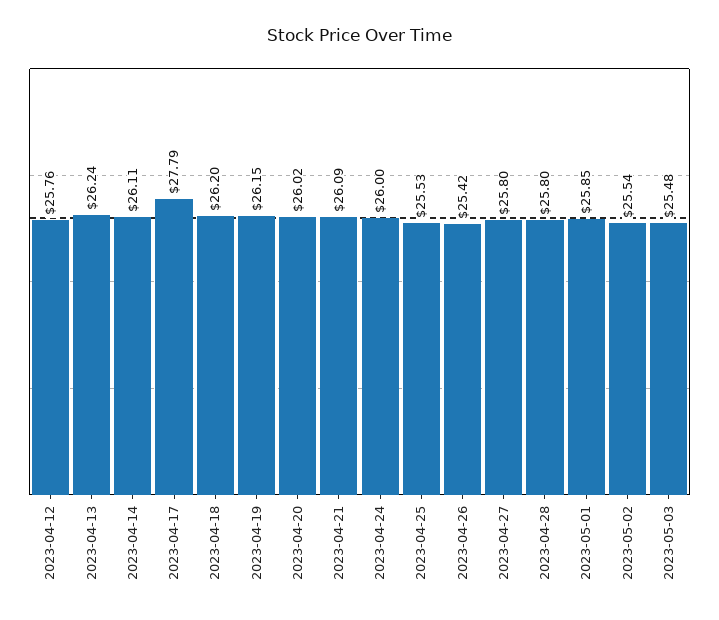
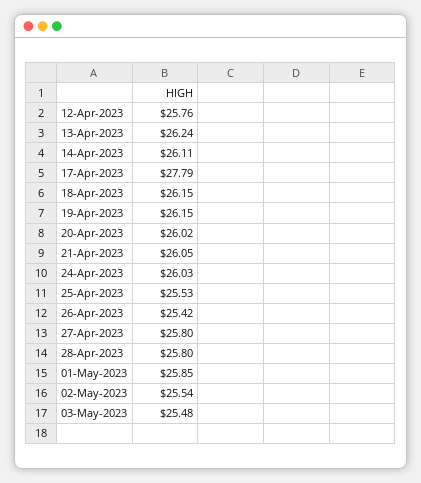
2023-04-18: 26.2 -> 26.15
2023-04-21: 26.09 -> 26.05
2023-04-24: 26 -> 26.03

